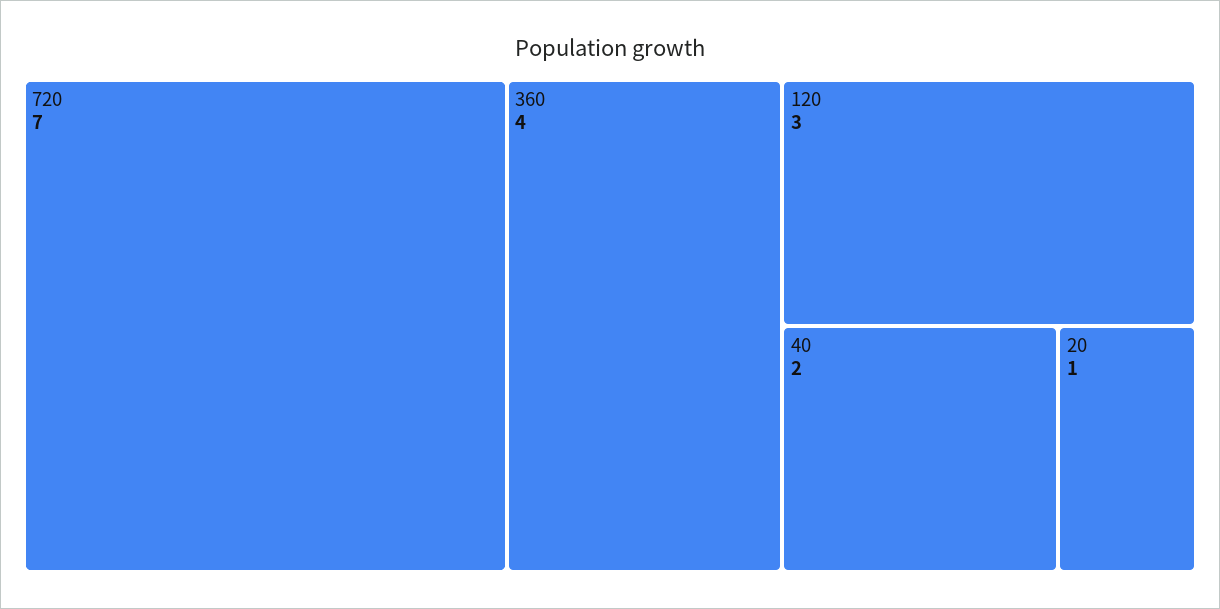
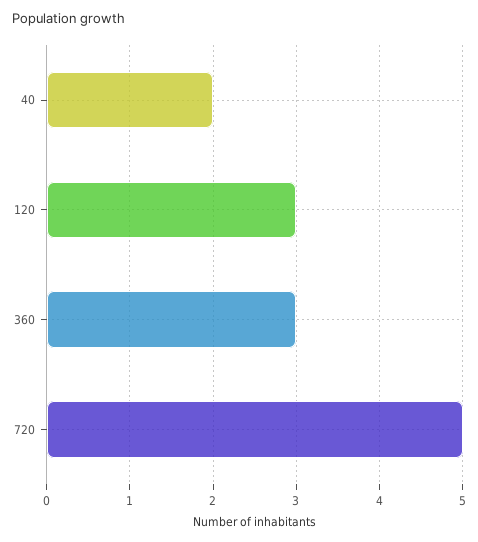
720: 7 -> 5
360: 4 -> 3
20: 1 -> none

